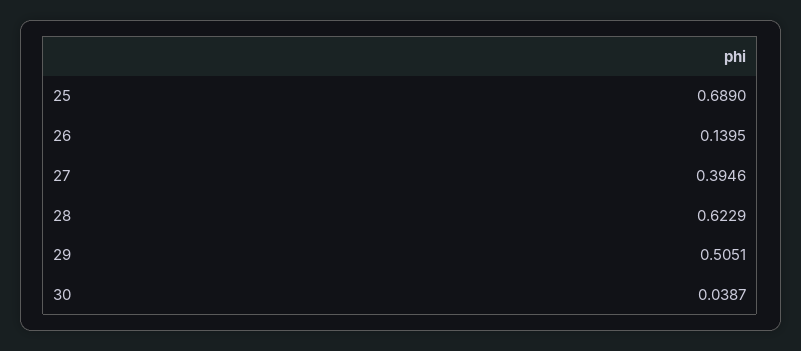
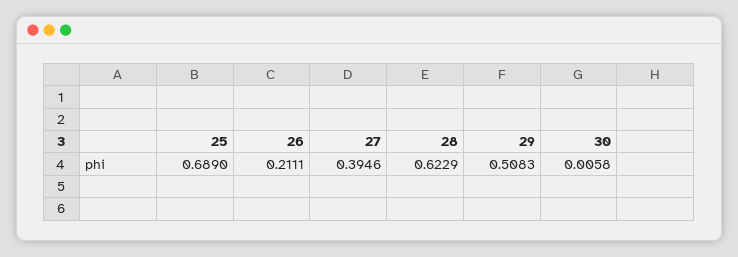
26: 0.1395 -> 0.2111
29: 0.5051 -> 0.5083
30: 0.0387 -> 0.0058

